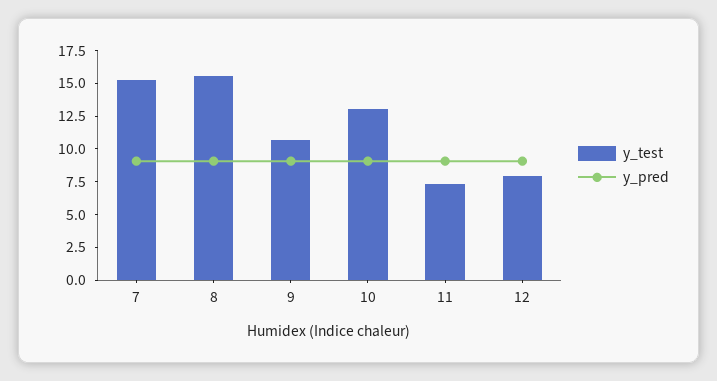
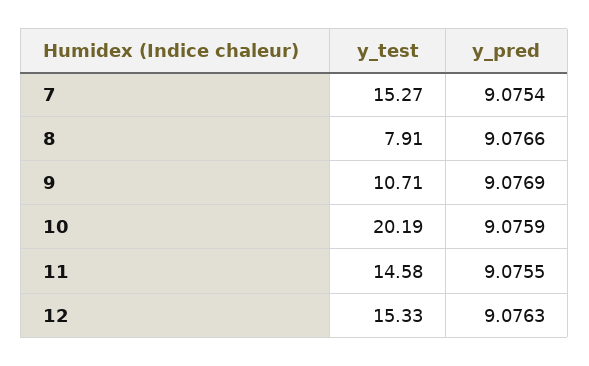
y_test, 8: 15 -> 7.91
y_test, 10: 12.5 -> 20.19
y_test, 11: 7.5 -> 14.58
y_test, 12: 7.5 -> 15.33

